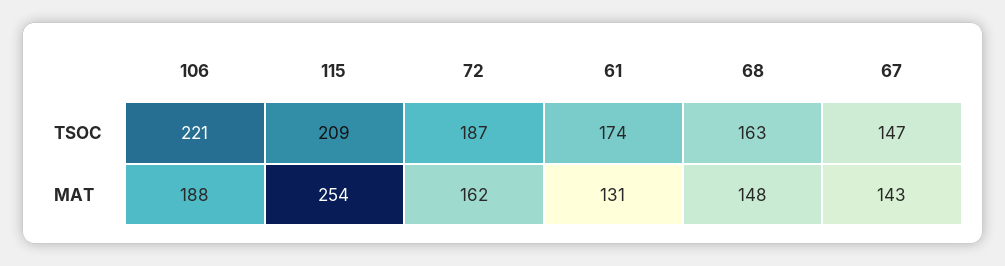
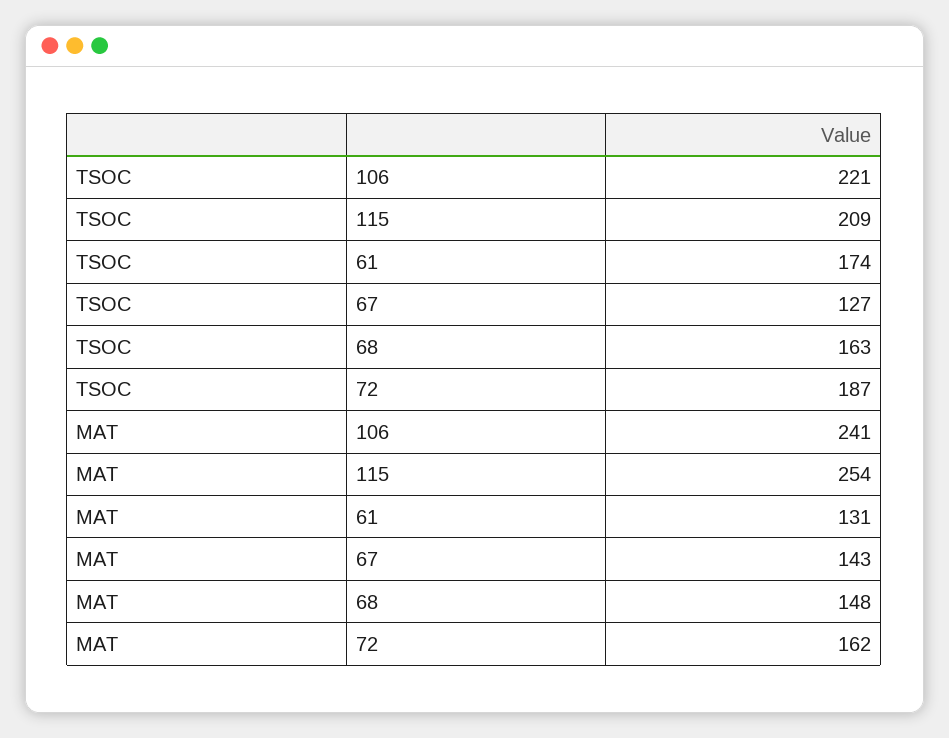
67, TSOC: 147 -> 127
106, MAT: 188 -> 241

